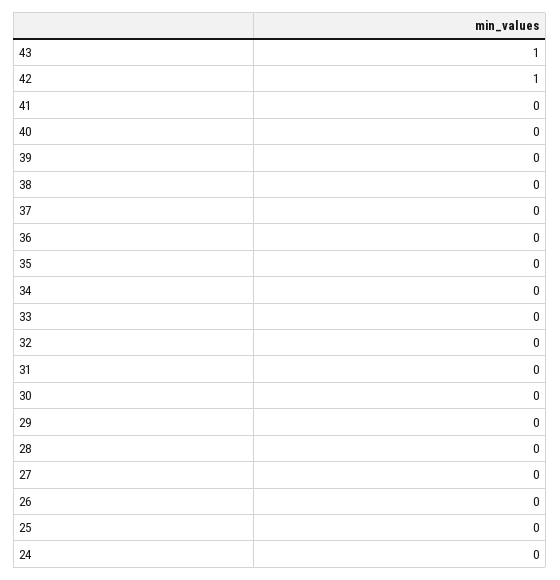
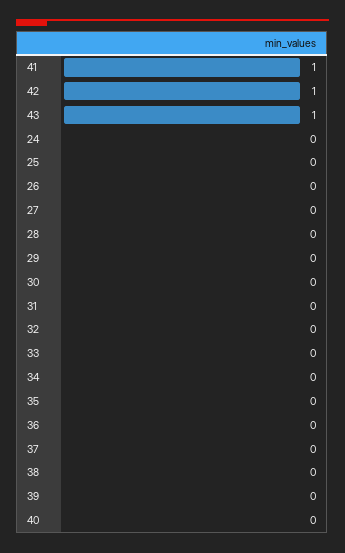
41: 0 -> 1

